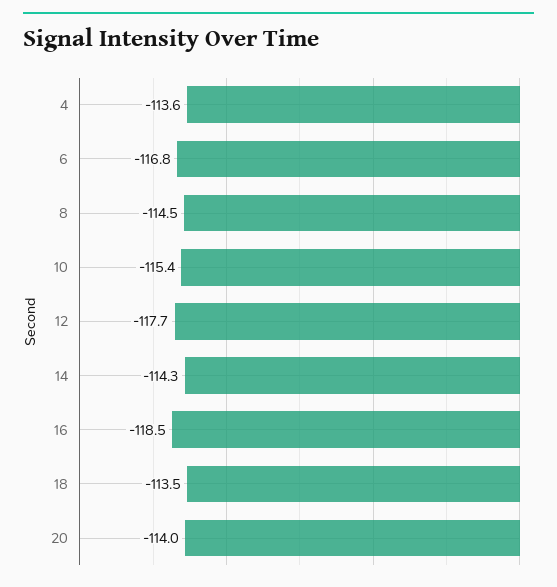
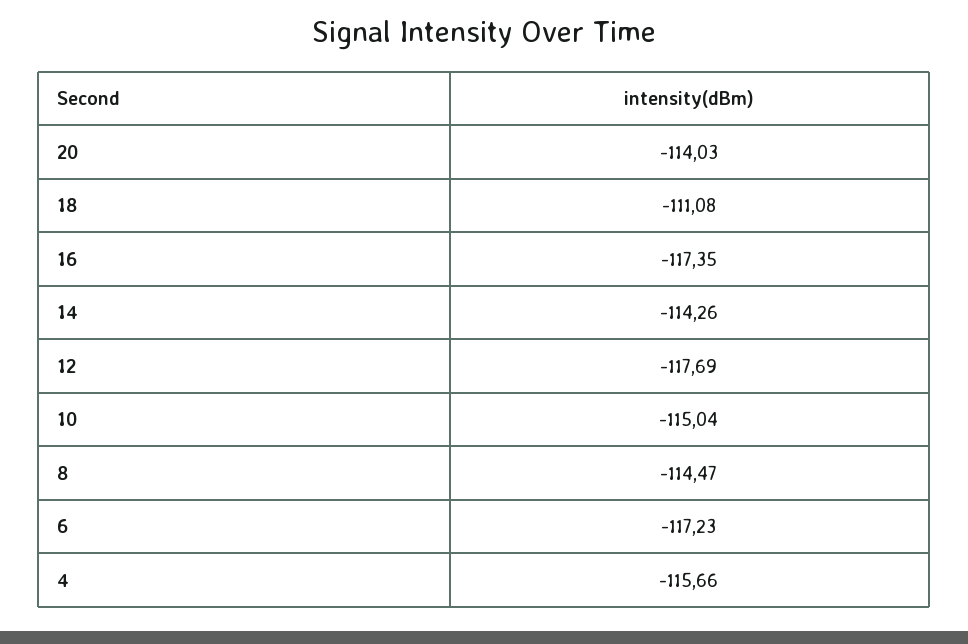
4: -113.6 -> -115.66
6: -116.8 -> -117.23
10: -115.4 -> -115.04
16: -118.5 -> -117.35
18: -113.5 -> -111.08

